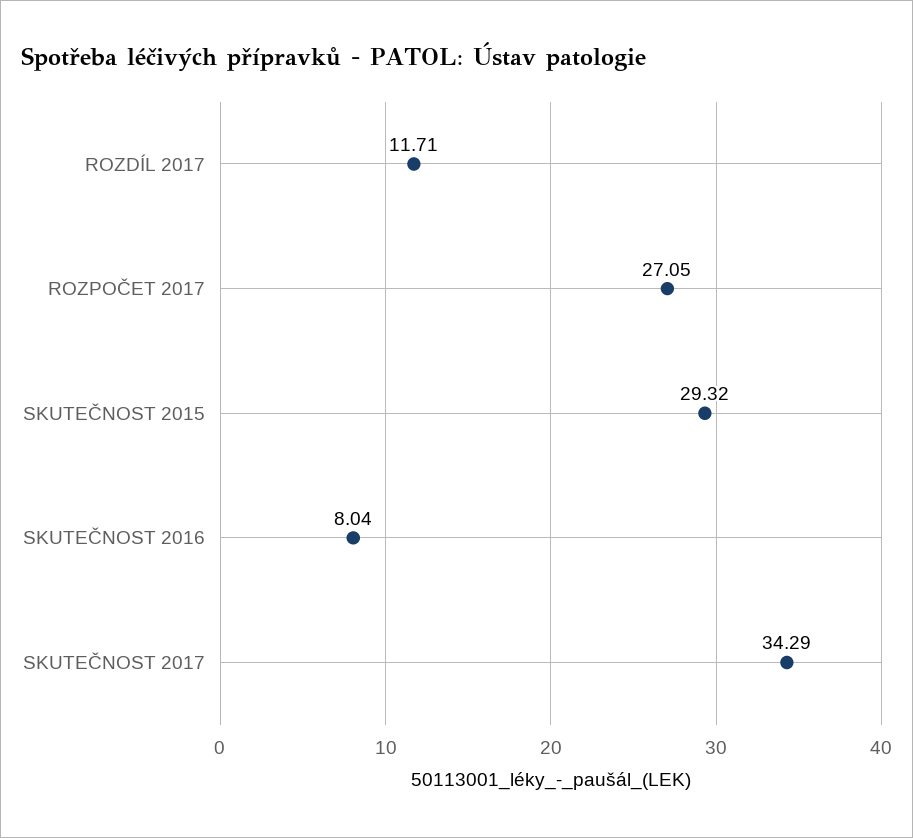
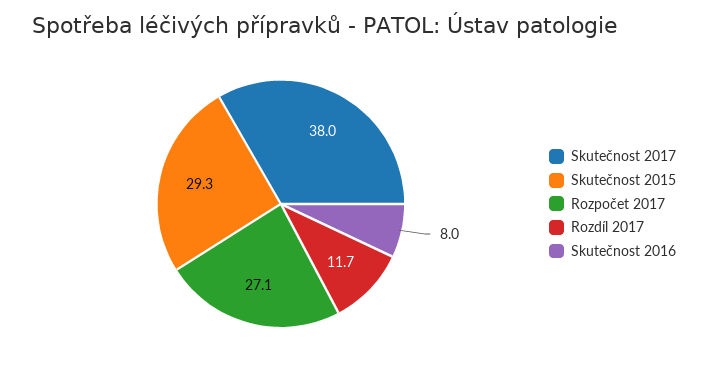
SKUTEČNOST 2017: 34.29 -> 38

